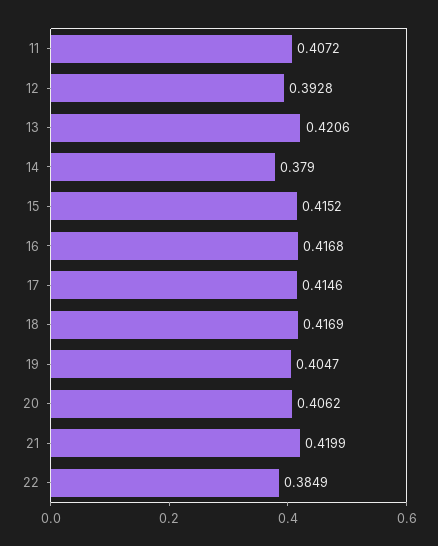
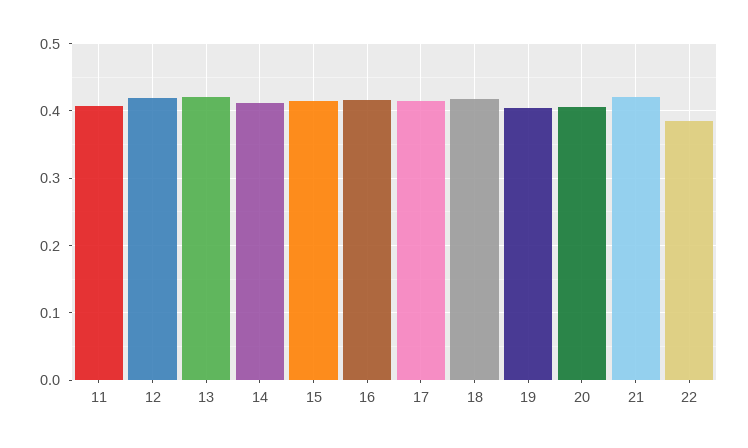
12: 0.3928 -> 0.42
14: 0.379 -> 0.41

